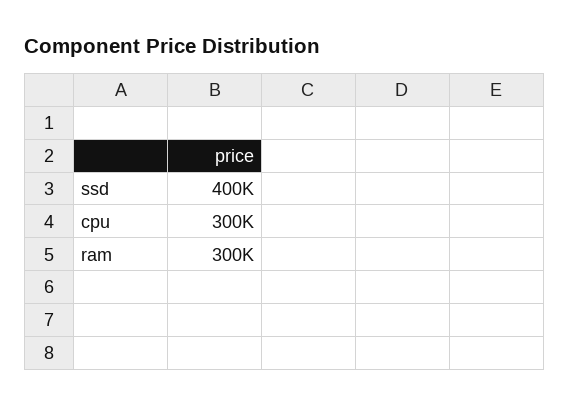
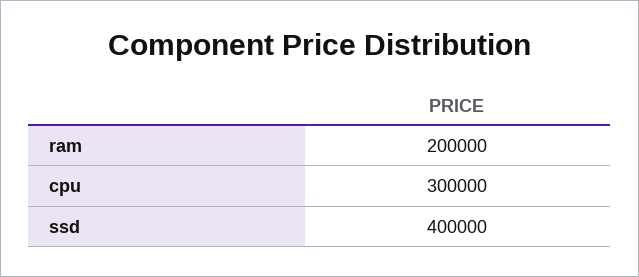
ram: 300000 -> 200000

